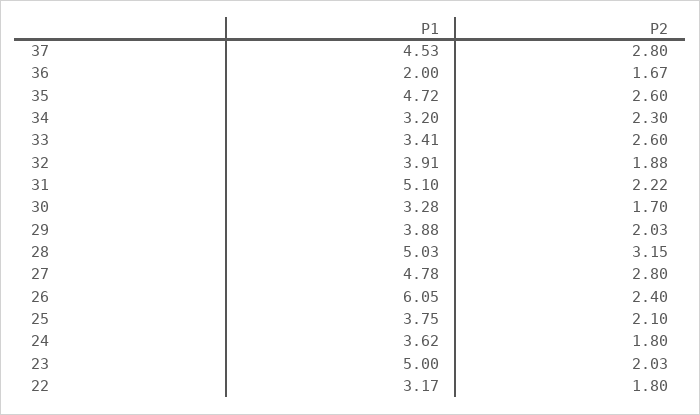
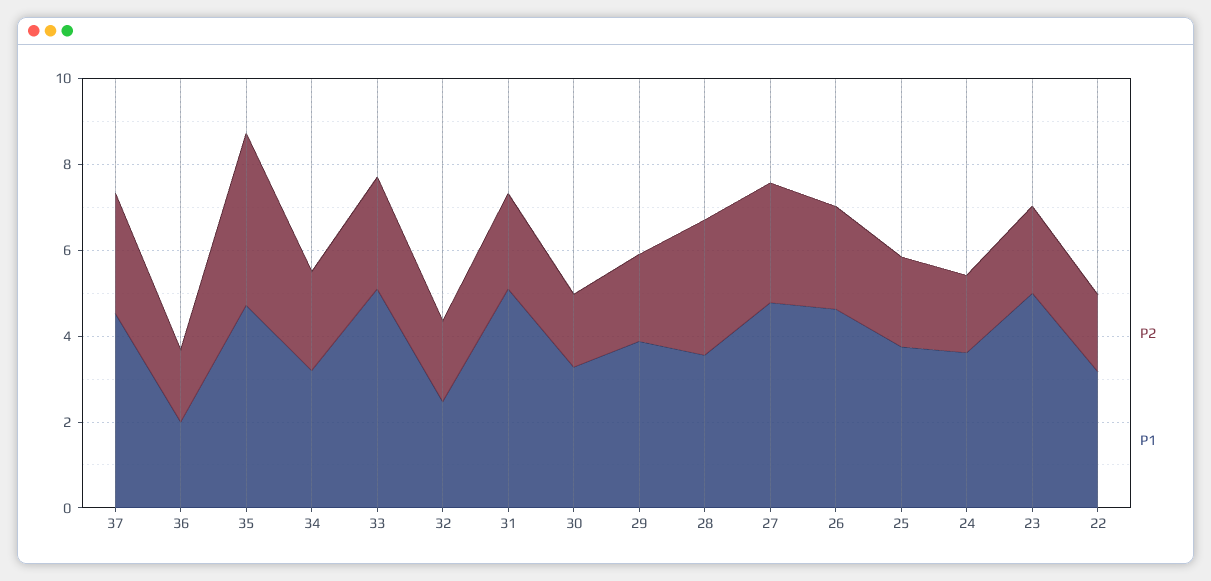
P2, 35: 2.6 -> 4
P1, 33: 3.41 -> 5
P1, 32: 3.91 -> 2.5
P1, 28: 5.03 -> 3.5
P1, 26: 6.05 -> 4.5

